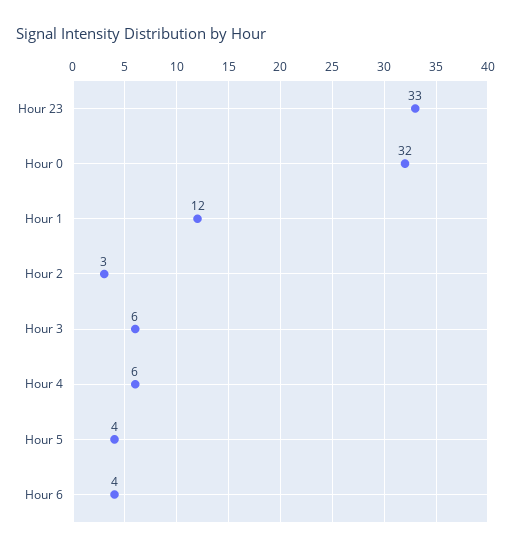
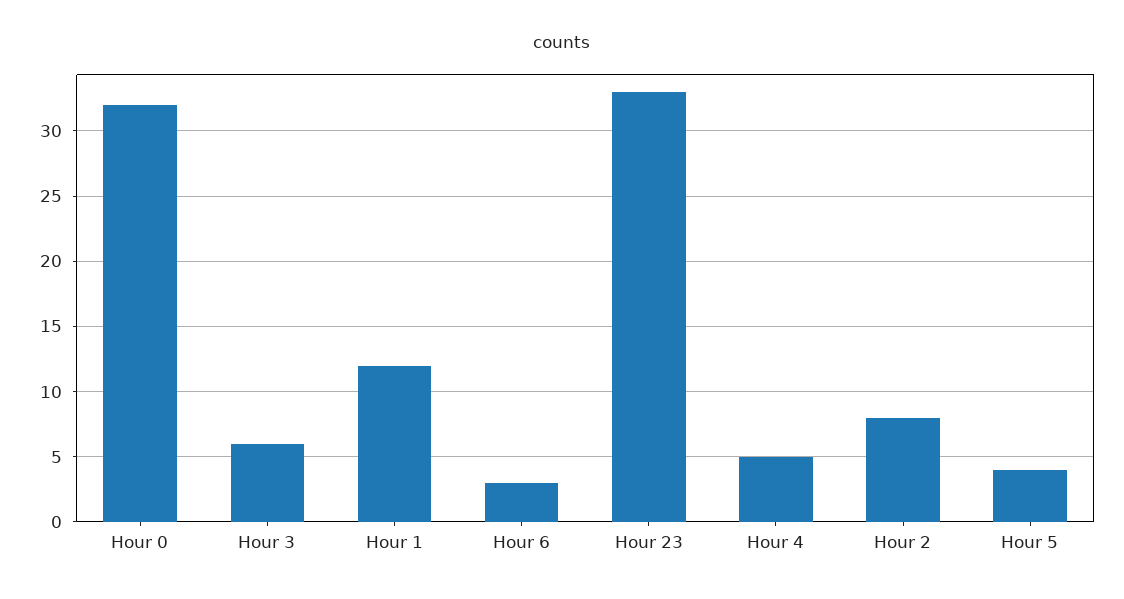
Hour 2: 3 -> 8
Hour 4: 6 -> 5
Hour 6: 4 -> 3

